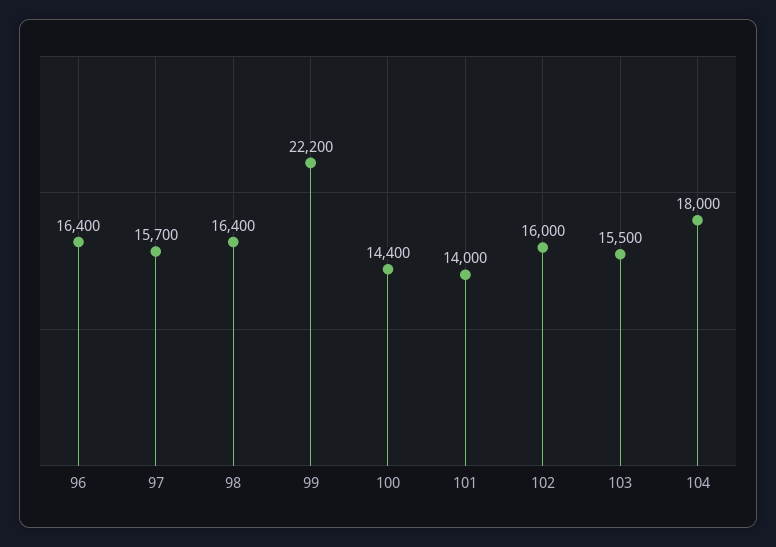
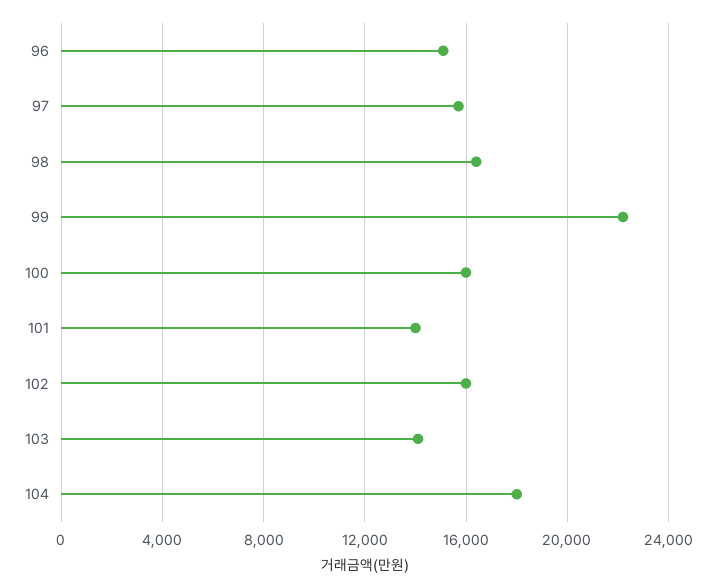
96: 16400 -> 15000
100: 14400 -> 16000
103: 15500 -> 14000

